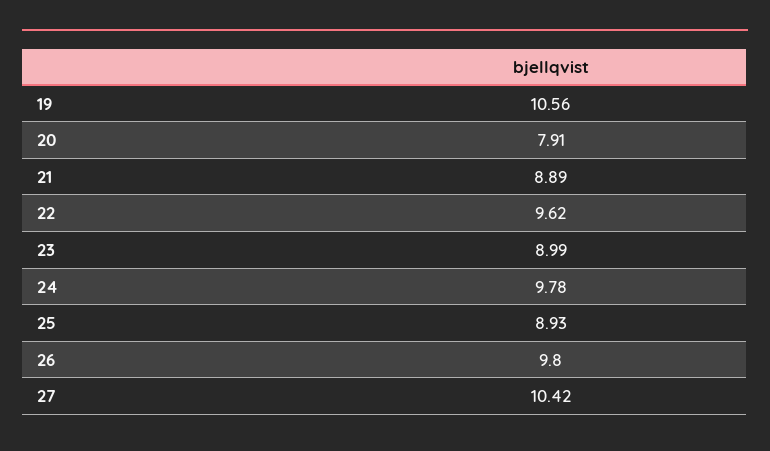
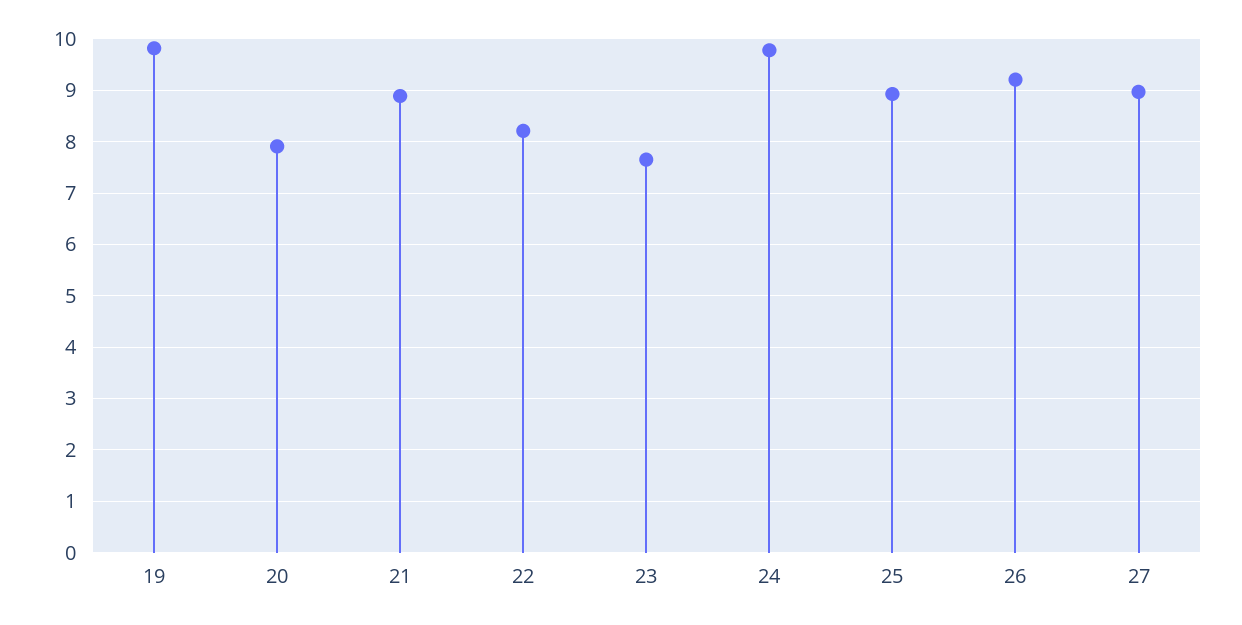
19: 10.56 -> 9.8
22: 9.62 -> 8.2
23: 8.99 -> 7.6
26: 9.8 -> 9.2
27: 10.42 -> 9

